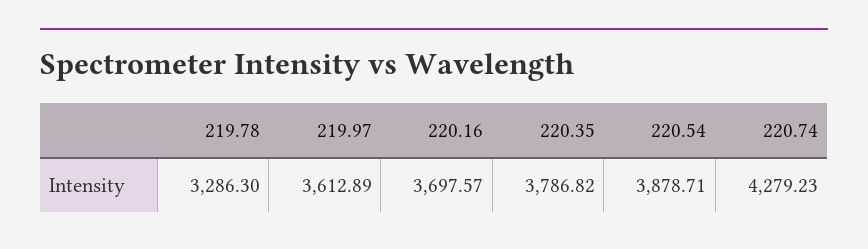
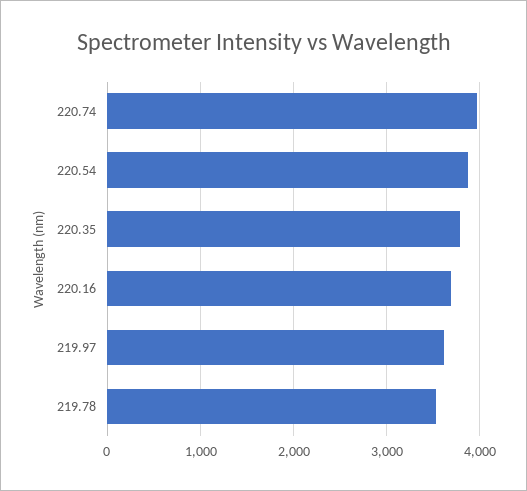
219.78: 3286.3 -> 3500
220.74: 4279.23 -> 4000

